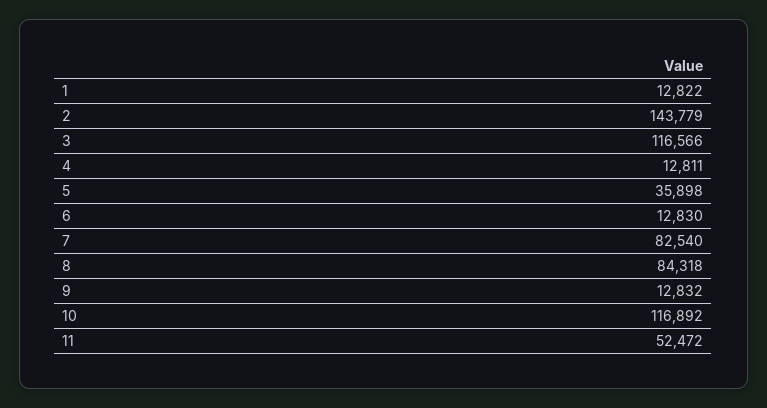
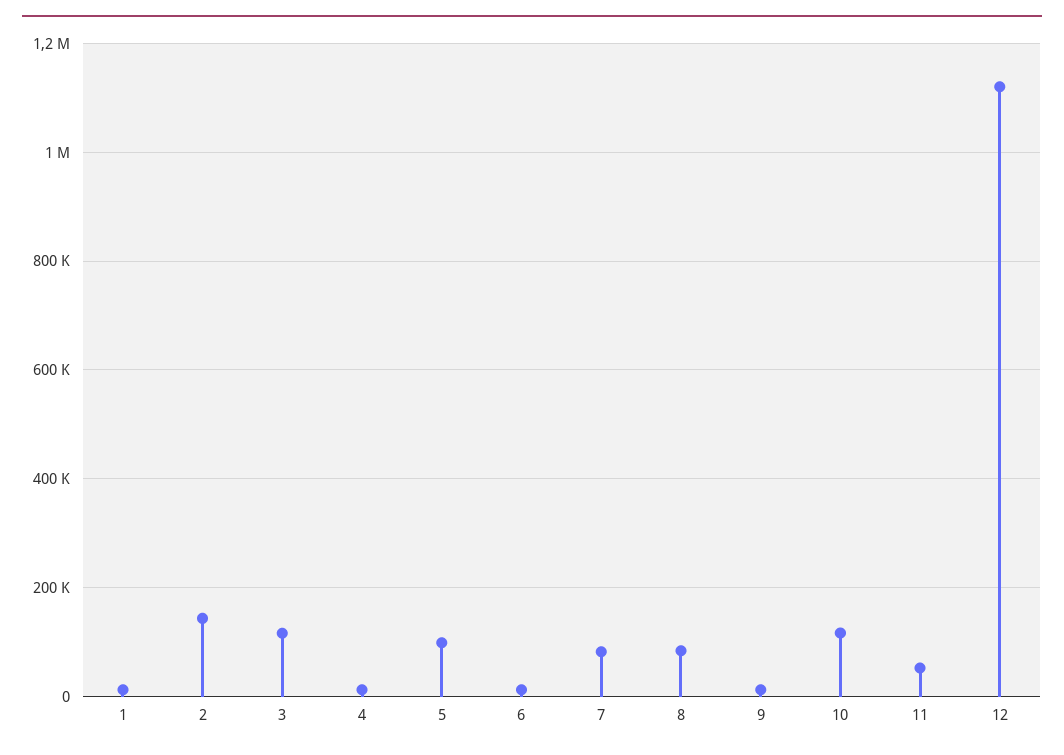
5: 35898 -> 100000
12: none -> 1120000

